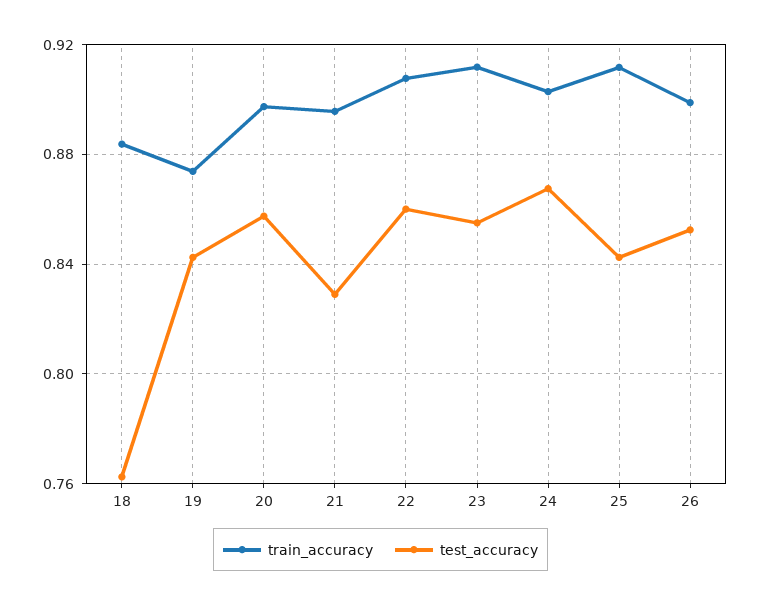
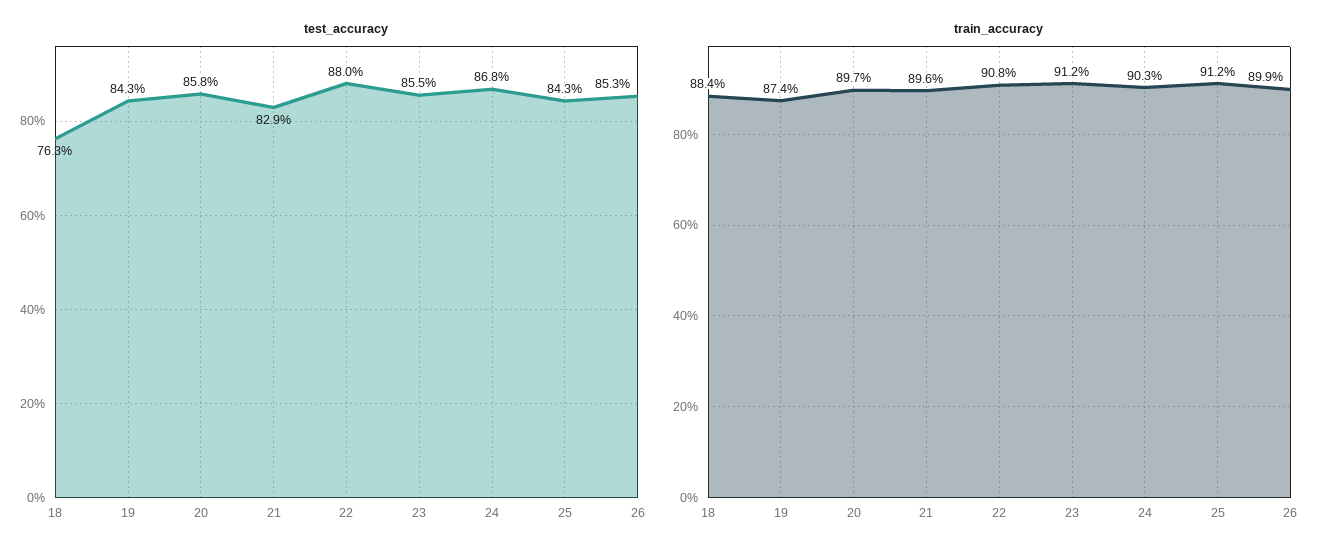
test_accuracy, 22: 0.86 -> 0.88

